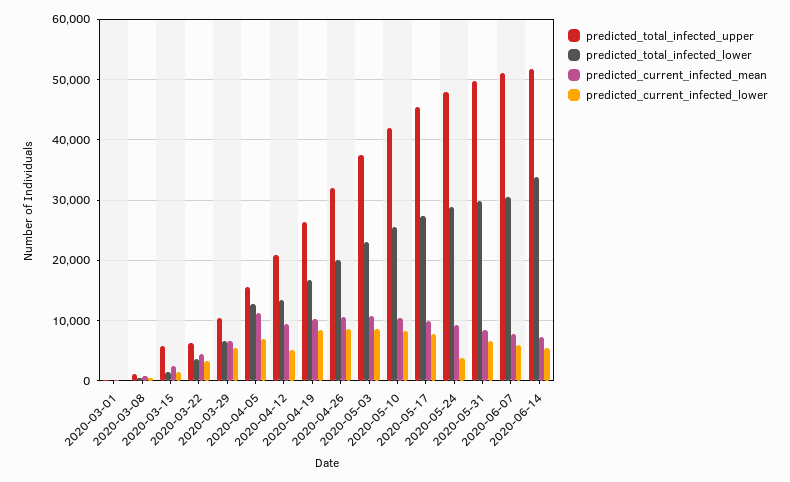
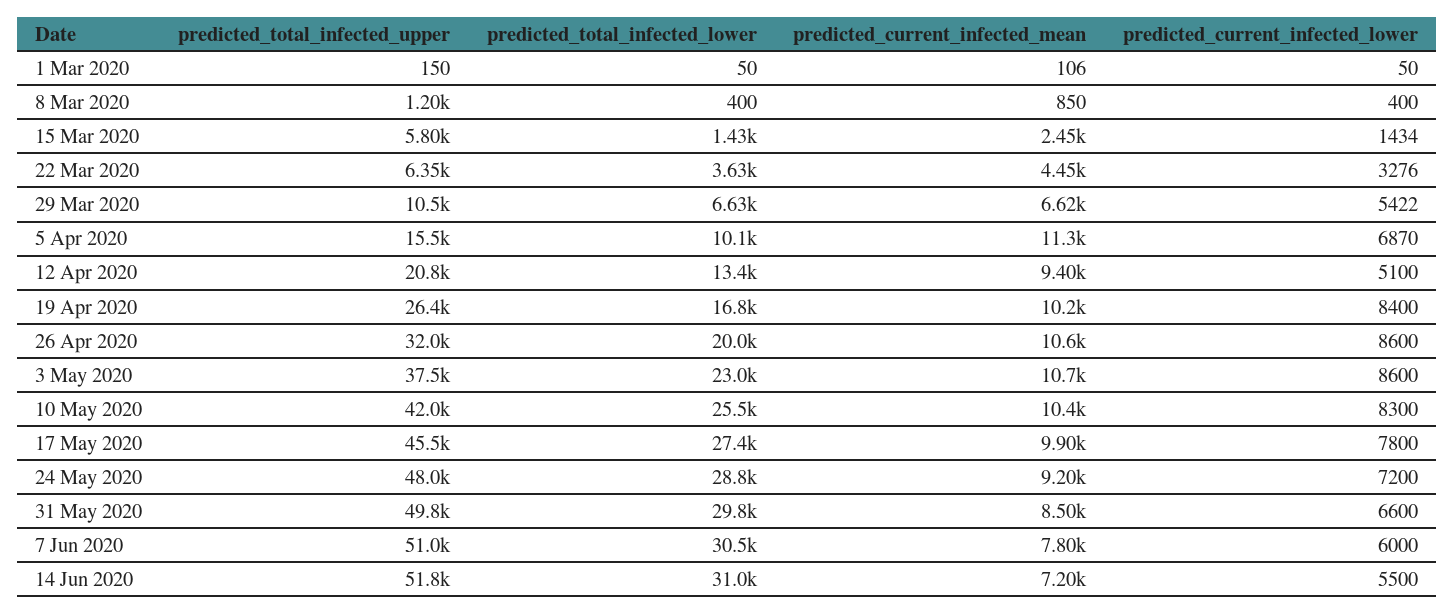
predicted_total_infected_lower, 2020-04-05: 13000 -> 10100
predicted_current_infected_lower, 2020-05-24: 4000 -> 7200
predicted_total_infected_lower, 2020-06-14: 34000 -> 31000

